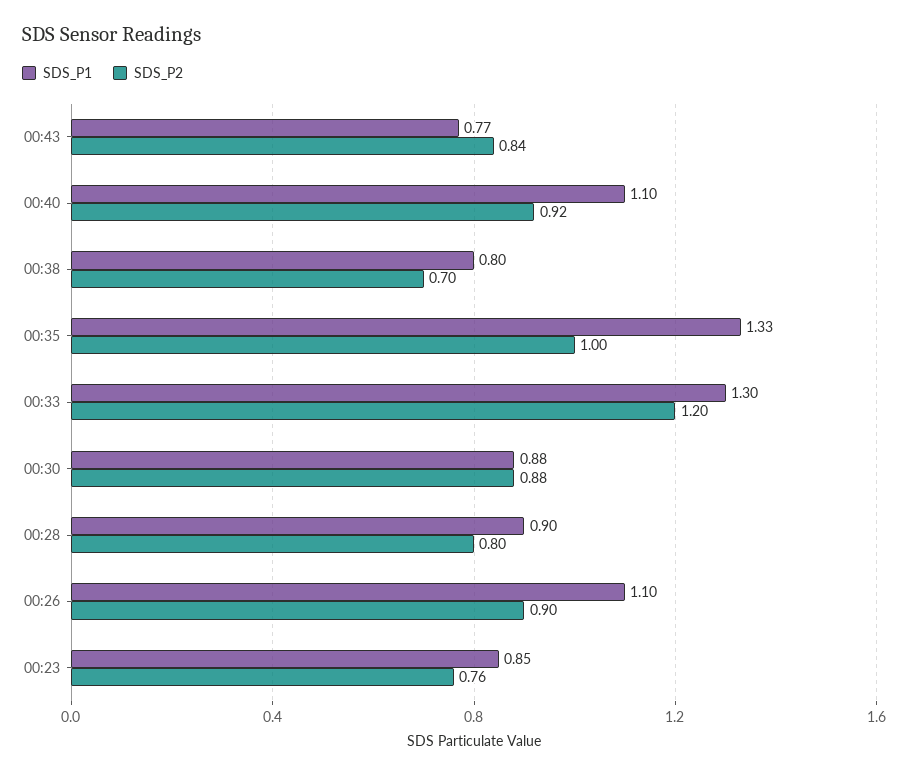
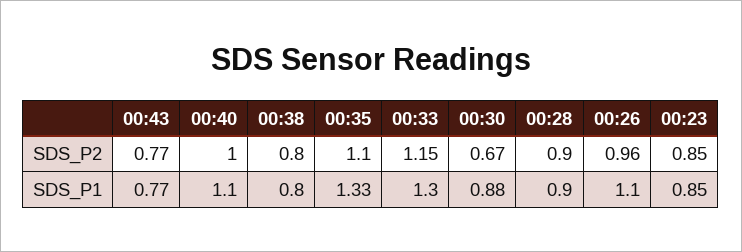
SDS_P2, 00:43: 0.84 -> 0.77
SDS_P2, 00:40: 0.92 -> 1
SDS_P2, 00:38: 0.7 -> 0.8
SDS_P2, 00:35: 1 -> 1.1
SDS_P2, 00:33: 1.2 -> 1.15
SDS_P2, 00:30: 0.88 -> 0.67
SDS_P2, 00:28: 0.8 -> 0.9
SDS_P2, 00:26: 0.9 -> 0.96
SDS_P2, 00:23: 0.76 -> 0.85

